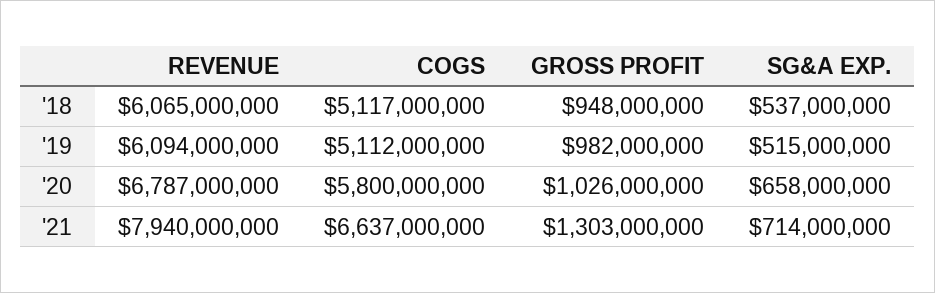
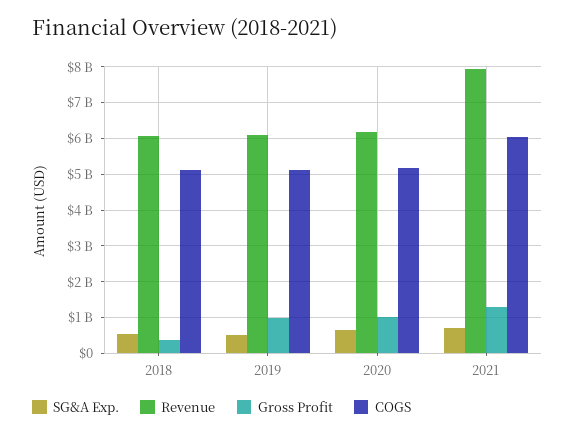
GROSS PROFIT, '18: 948000000 -> 400000000
REVENUE, '20: 6787000000 -> 6200000000
COGS, '20: 5800000000 -> 5200000000
COGS, '21: 6637000000 -> 6000000000

